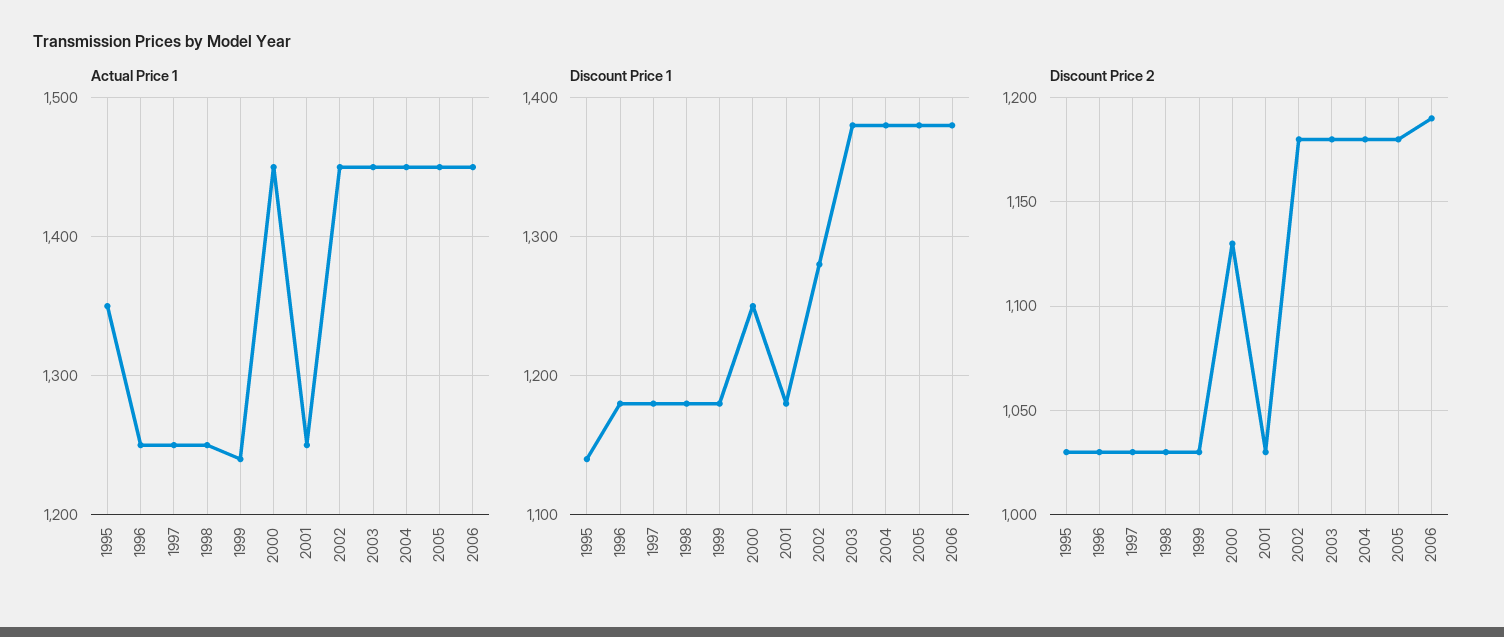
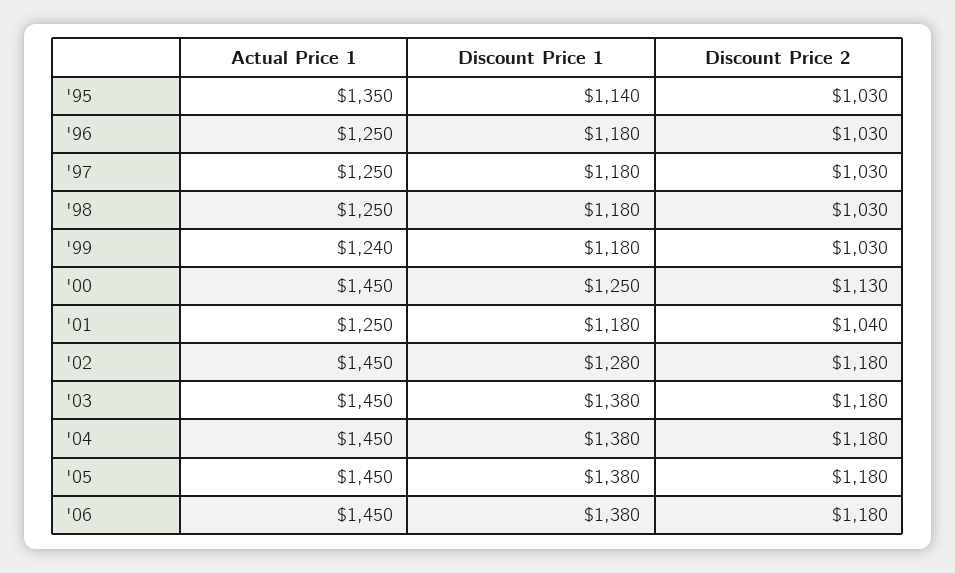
Discount Price 2, 2001: 1030 -> 1040
Discount Price 2, 2006: 1190 -> 1180

